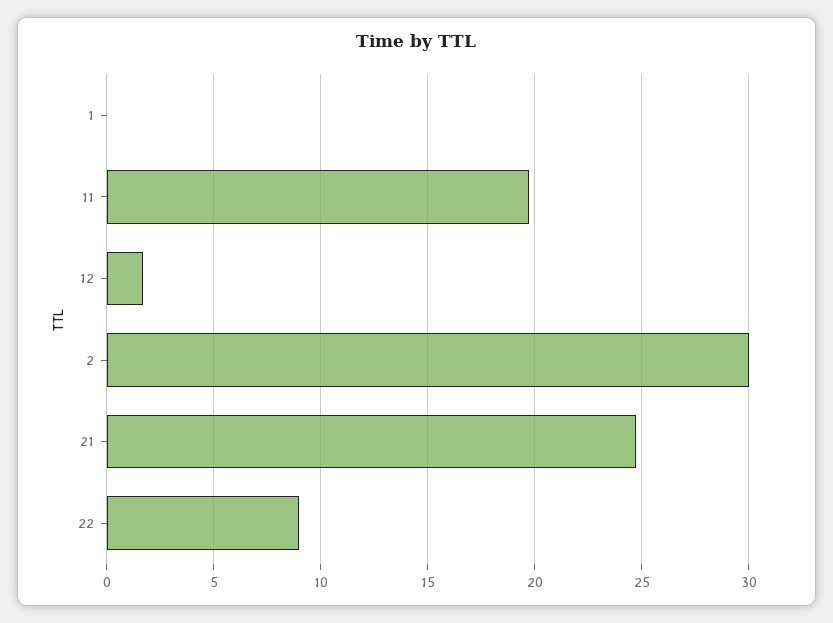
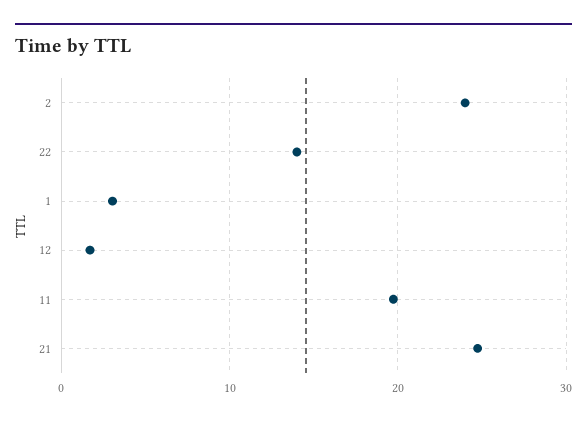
1: 0 -> 3
2: 30 -> 24
22: 9 -> 14

